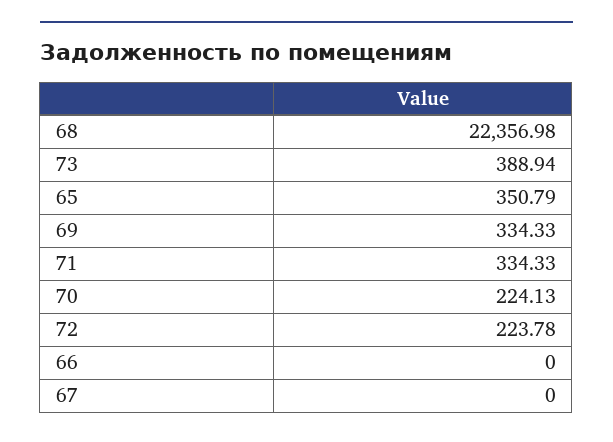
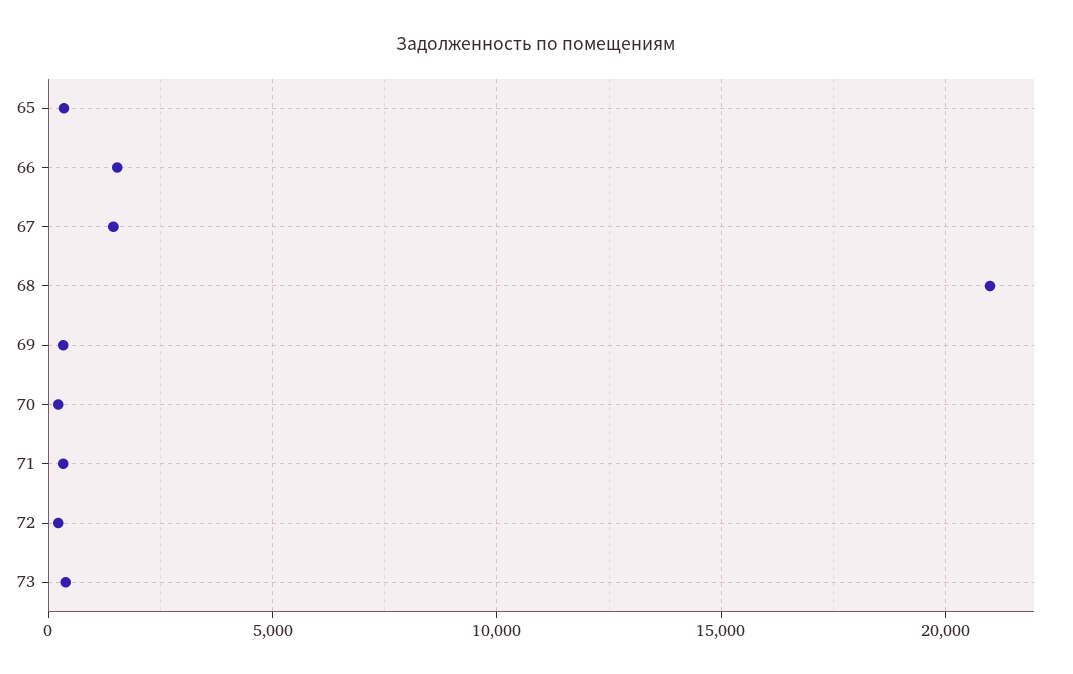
68: 22356.98 -> 21000
66: 0 -> 1500
67: 0 -> 1500

